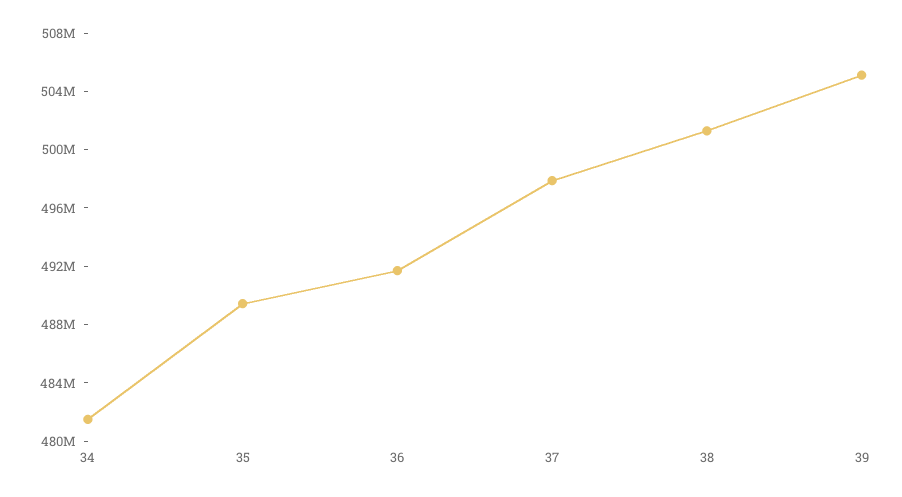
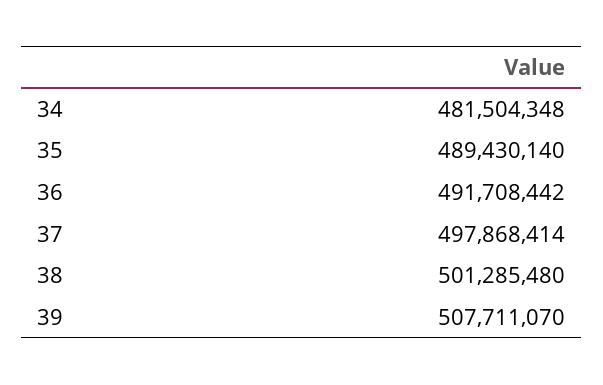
39: 505000000 -> 507711070

